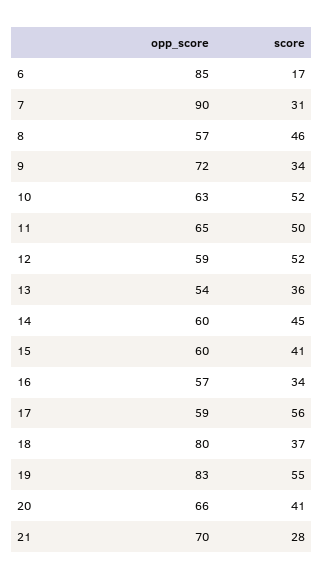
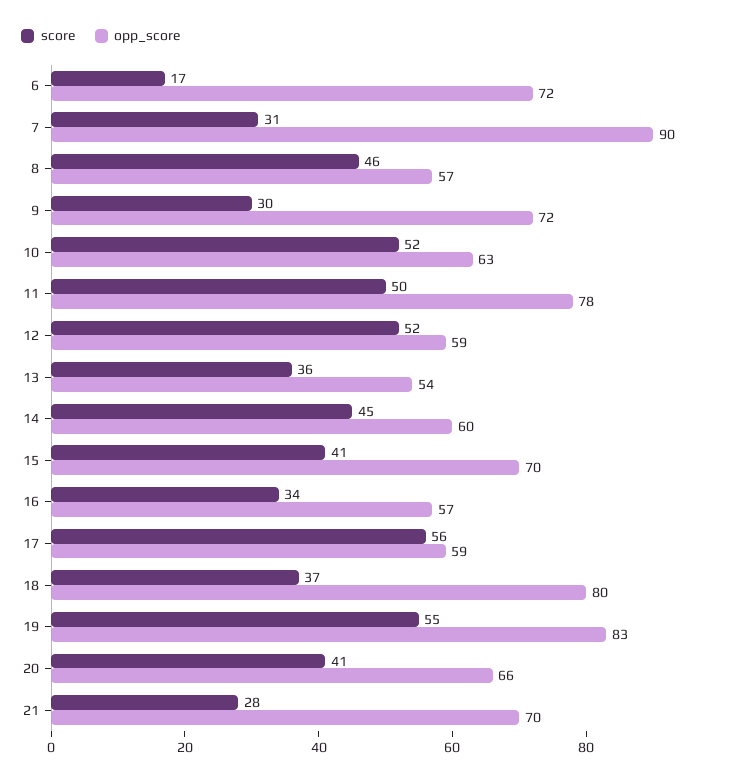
opp_score, 6: 85 -> 72
score, 9: 34 -> 30
opp_score, 11: 65 -> 78
opp_score, 15: 60 -> 70

